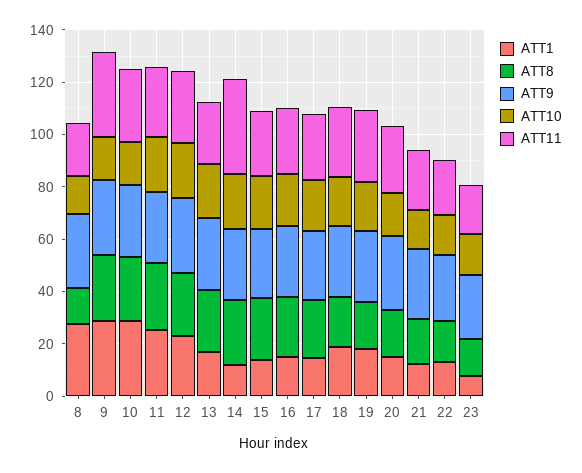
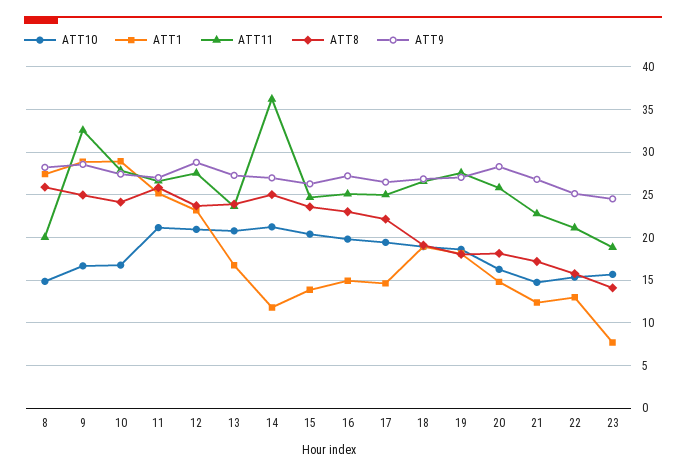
ATT8, 8: 15 -> 26

